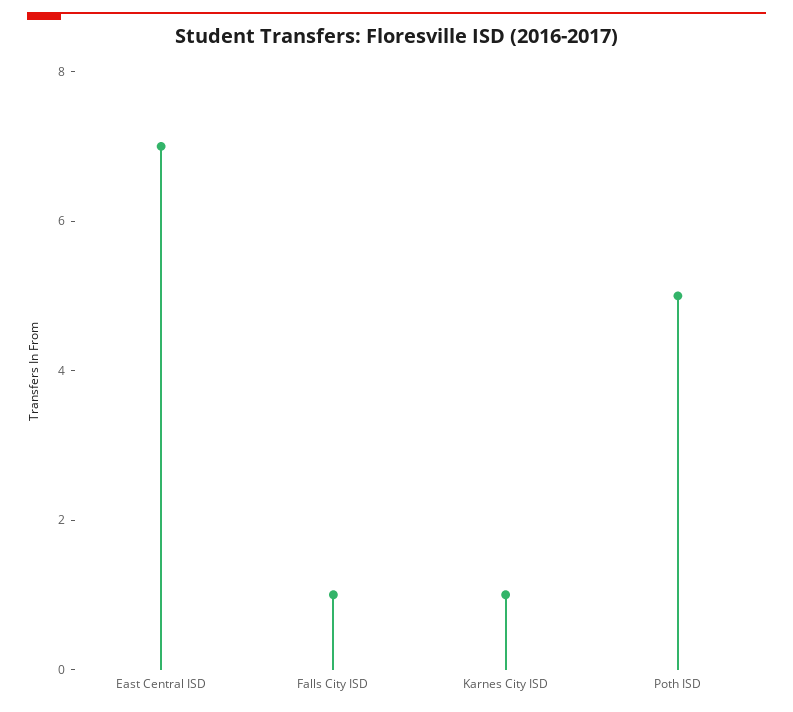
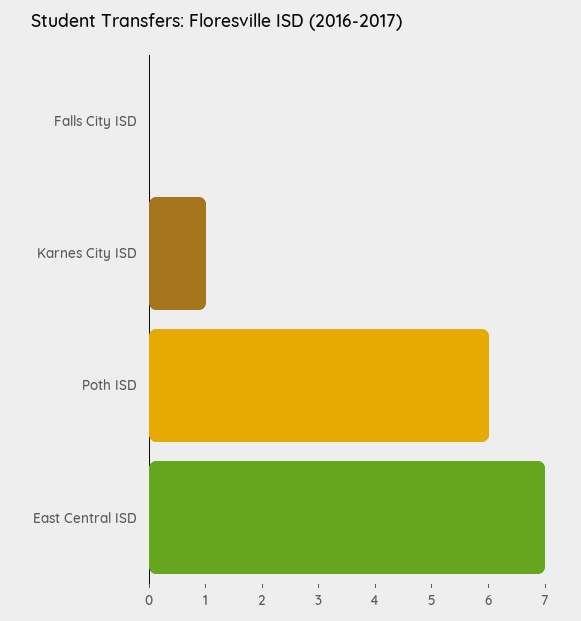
Falls City ISD: 1 -> 0
Poth ISD: 5 -> 6

